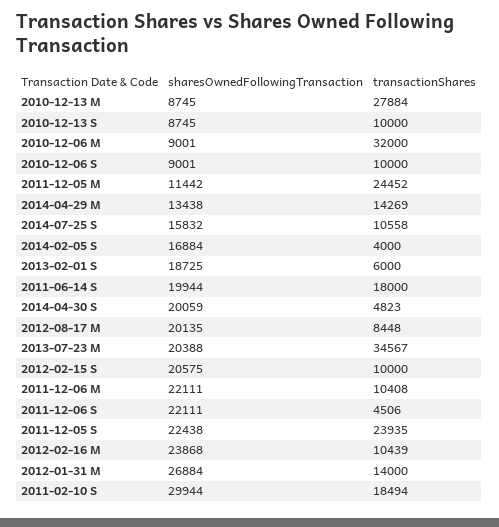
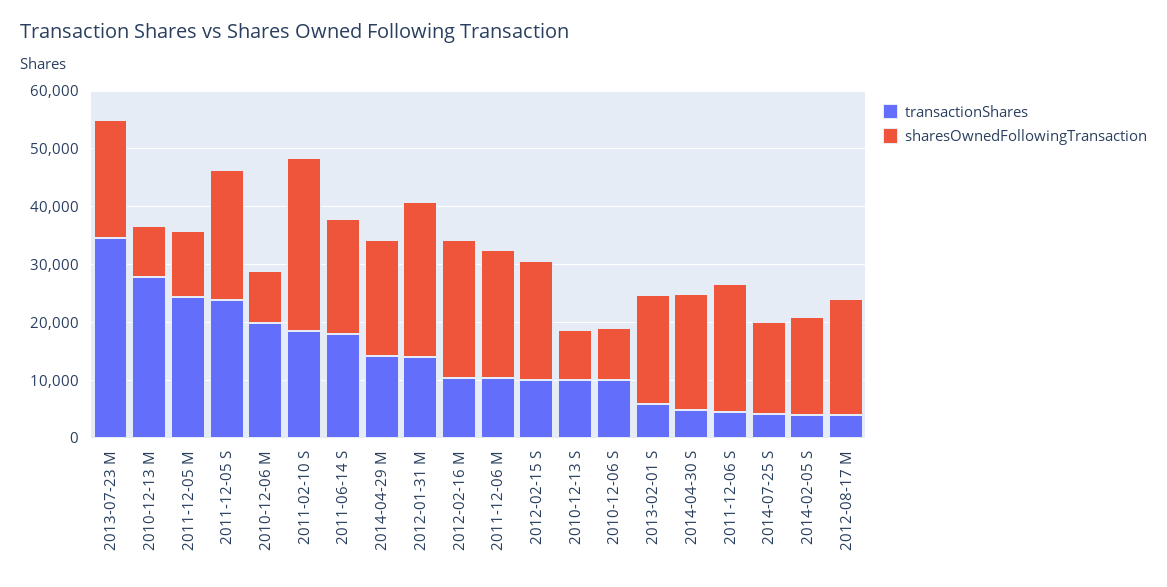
transactionShares, 2010-12-06 M: 32000 -> 20000
sharesOwnedFollowingTransaction, 2014-04-29 M: 13438 -> 20000
transactionShares, 2014-07-25 S: 10558 -> 4000
transactionShares, 2012-08-17 M: 8448 -> 4000

